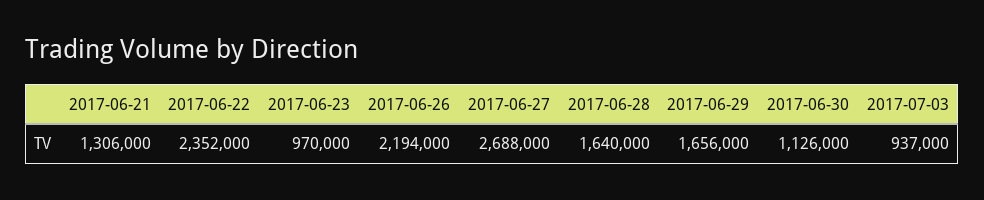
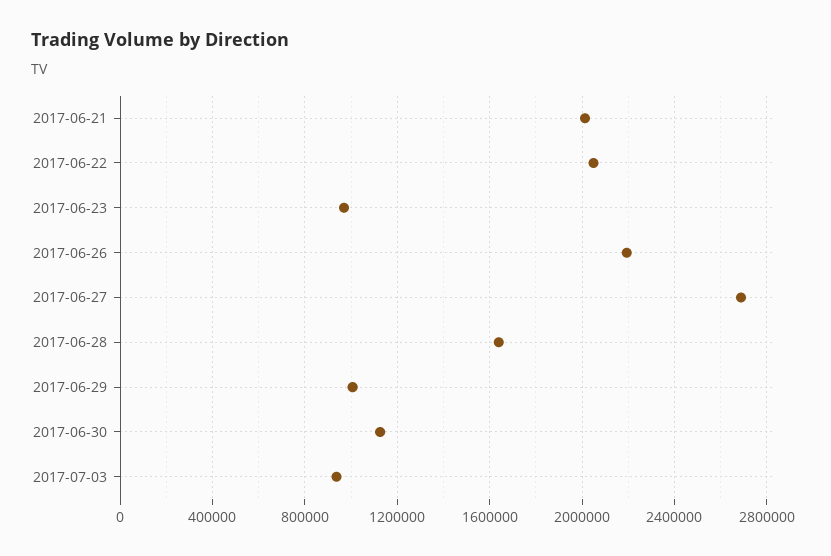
2017-06-21: 1306000 -> 2000000
2017-06-22: 2352000 -> 2050000
2017-06-29: 1656000 -> 1000000

